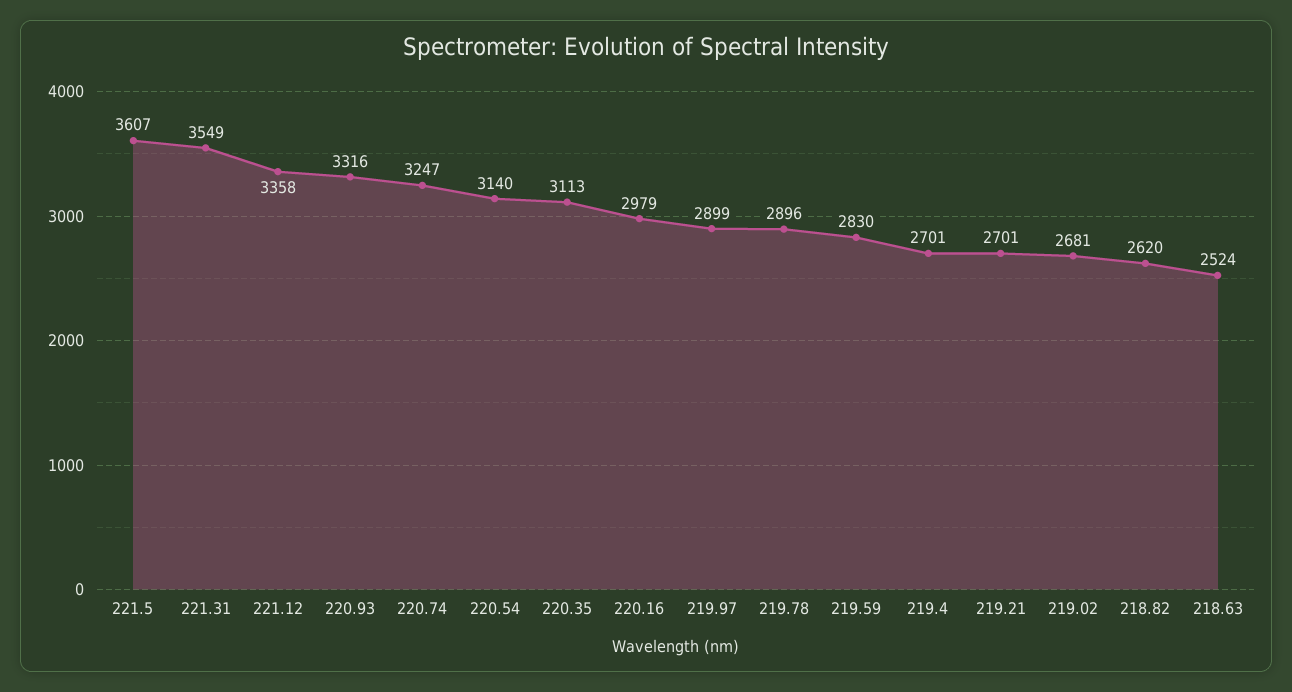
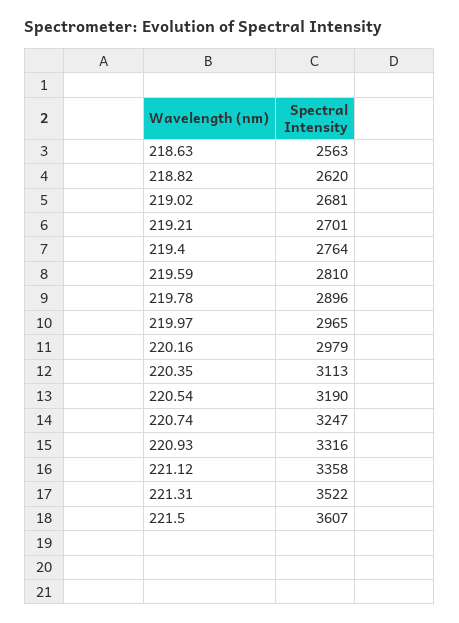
221.31: 3549 -> 3522
220.54: 3140 -> 3190
219.97: 2899 -> 2965
219.59: 2830 -> 2810
219.4: 2701 -> 2764
218.63: 2524 -> 2563

